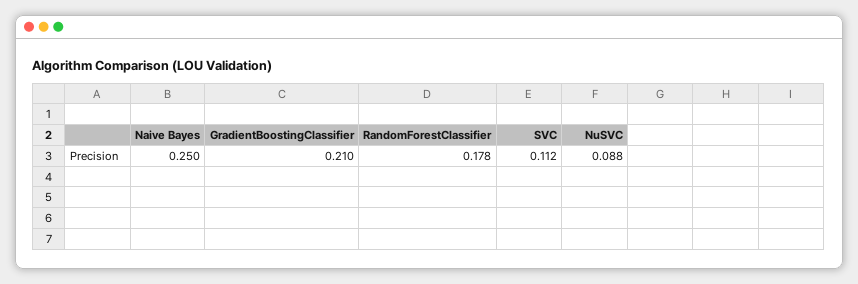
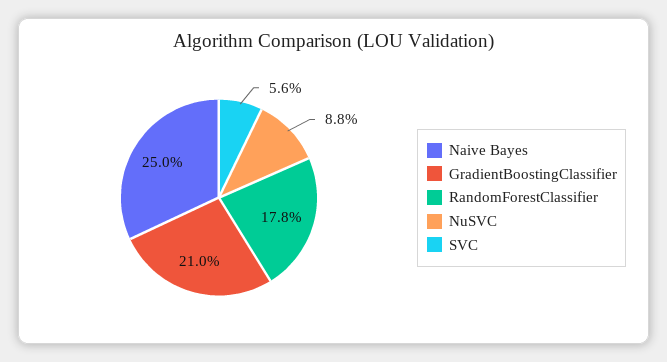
SVC: 0.112 -> 0.056

